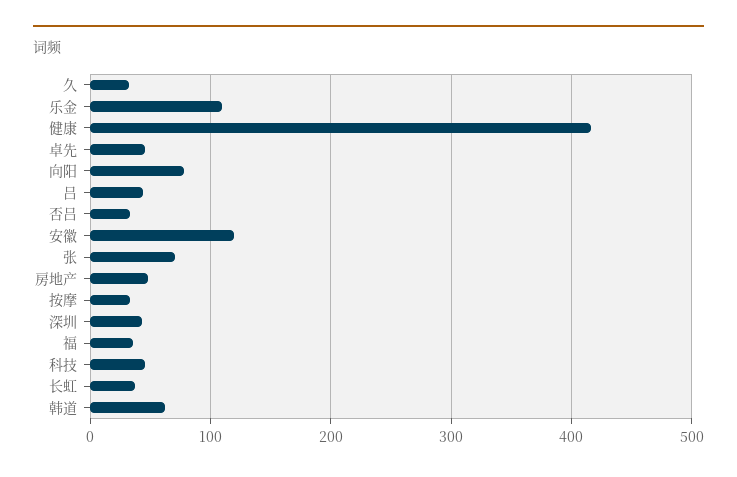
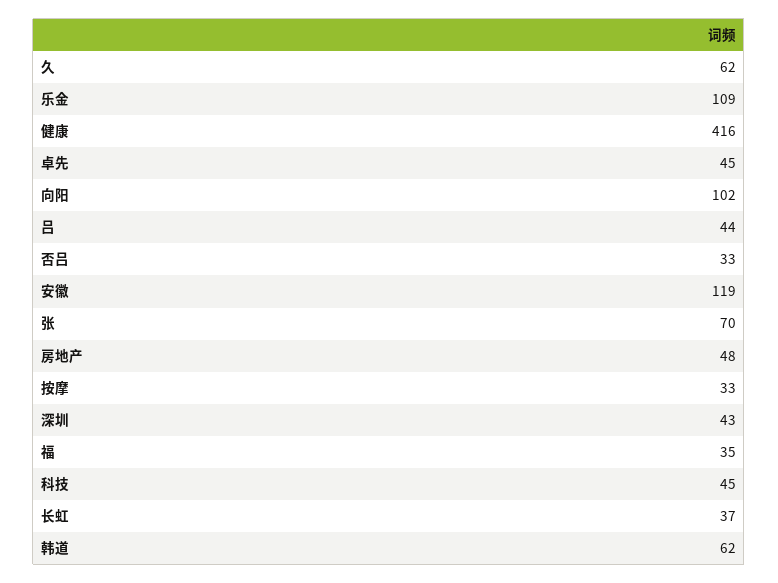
久: 30 -> 62
向阳: 80 -> 102

